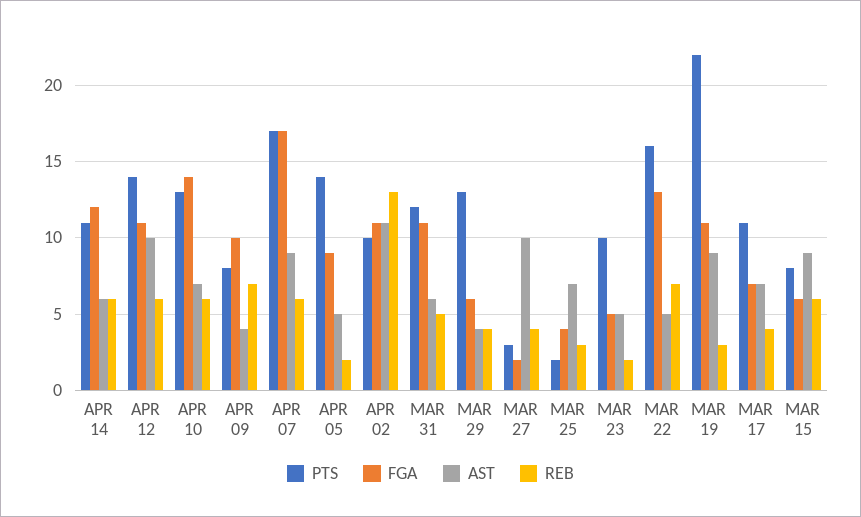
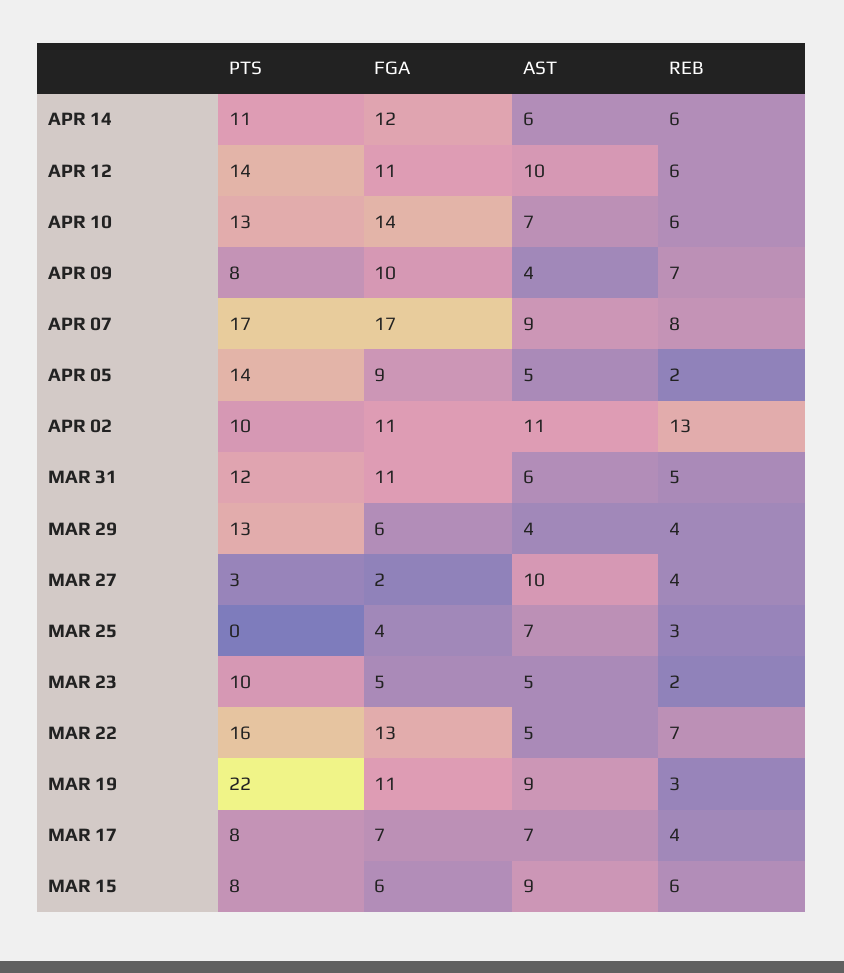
REB, APR 07: 6 -> 8
PTS, MAR 25: 2 -> 0
PTS, MAR 17: 11 -> 8

